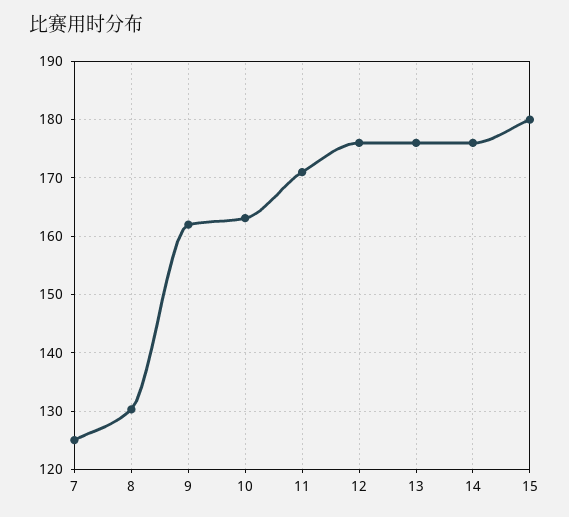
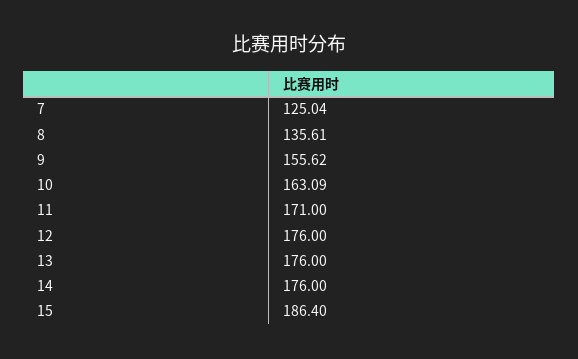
8: 130 -> 135.61
9: 162 -> 155.62
15: 180 -> 186.4

